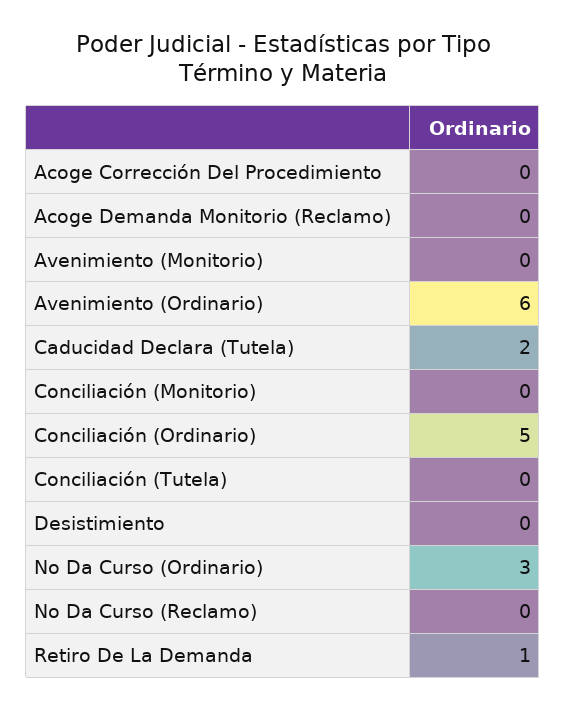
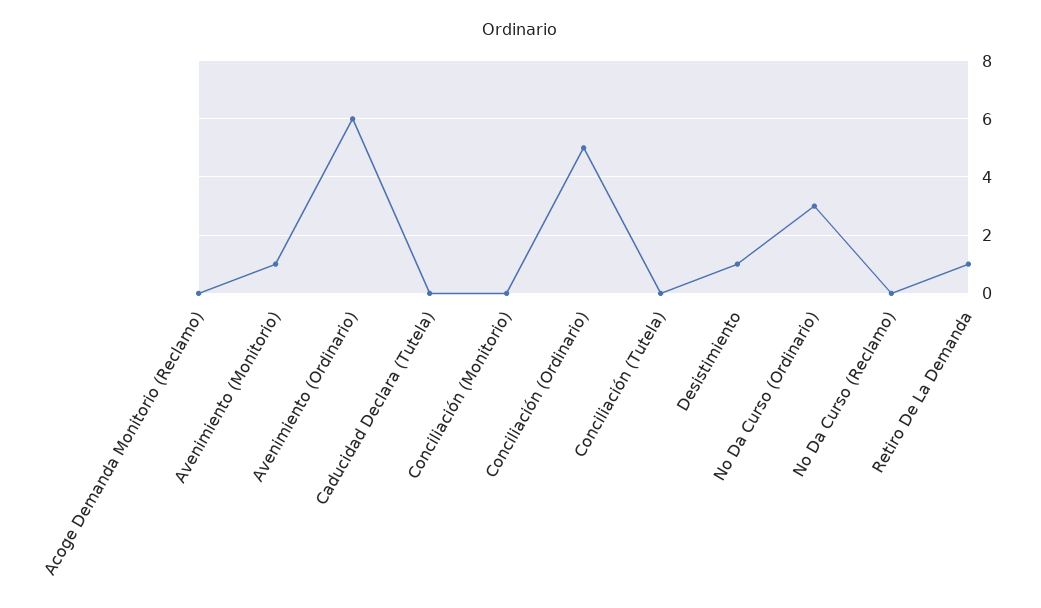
Acoge Corrección Del Procedimiento: 0 -> none
Avenimiento (Monitorio): 0 -> 1
Caducidad Declara (Tutela): 2 -> 0
Desistimiento: 0 -> 1

